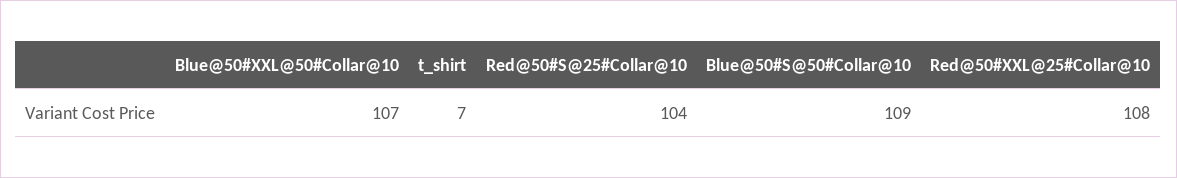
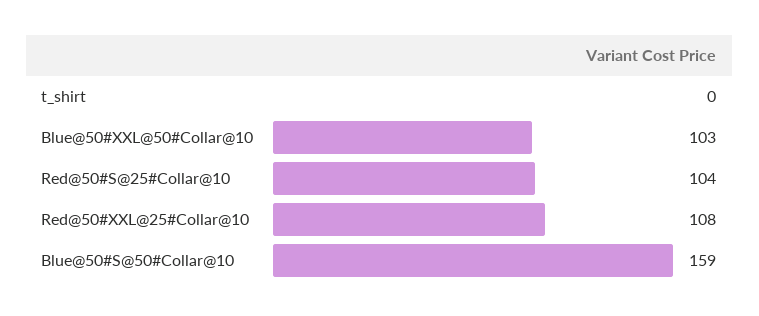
Blue@50#XXL@50#Collar@10: 107 -> 103
t_shirt: 7 -> 0
Blue@50#S@50#Collar@10: 109 -> 159

